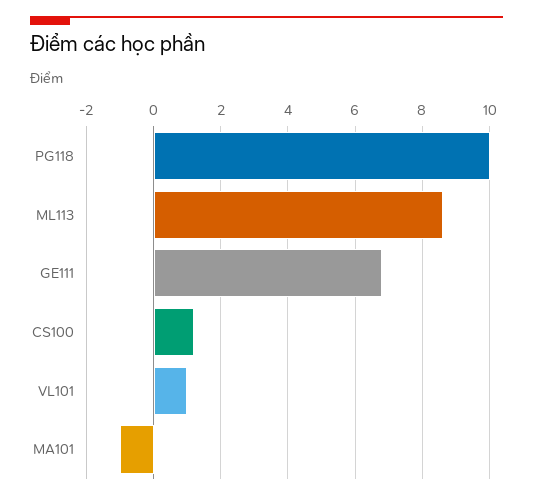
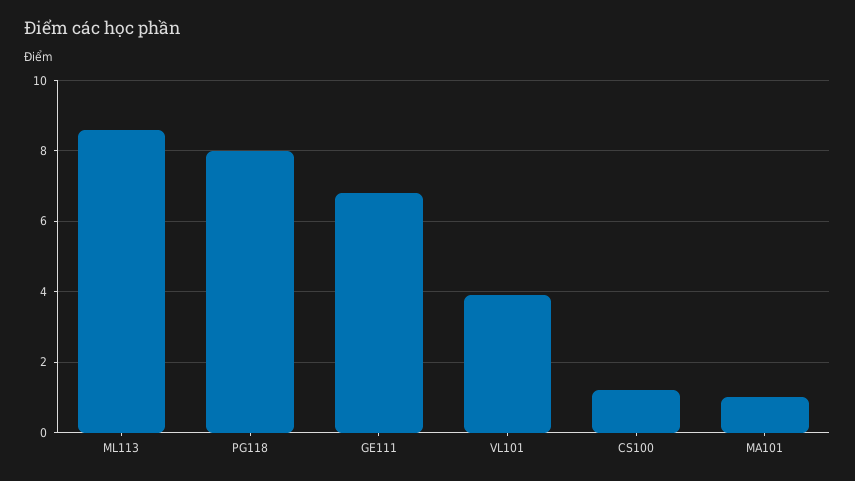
PG118: 10 -> 8
VL101: 1 -> 4
MA101: -1 -> 1

